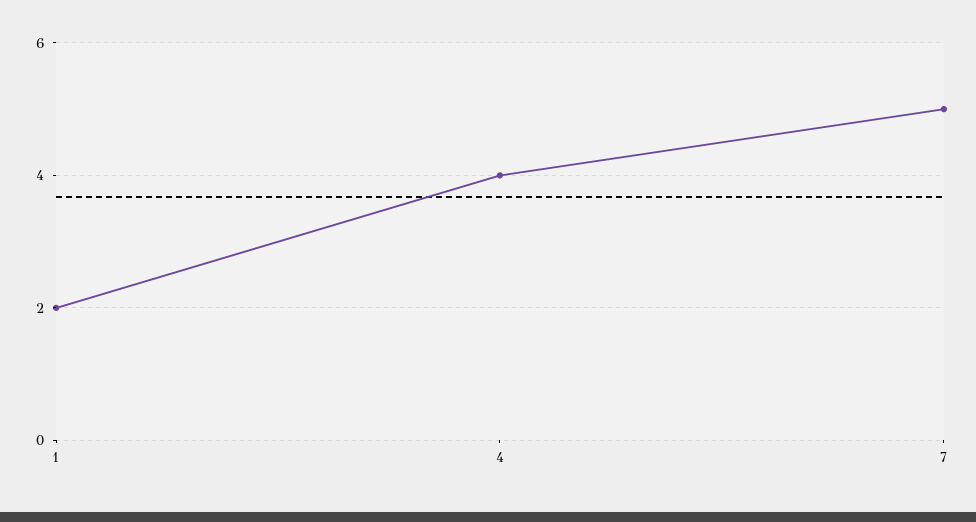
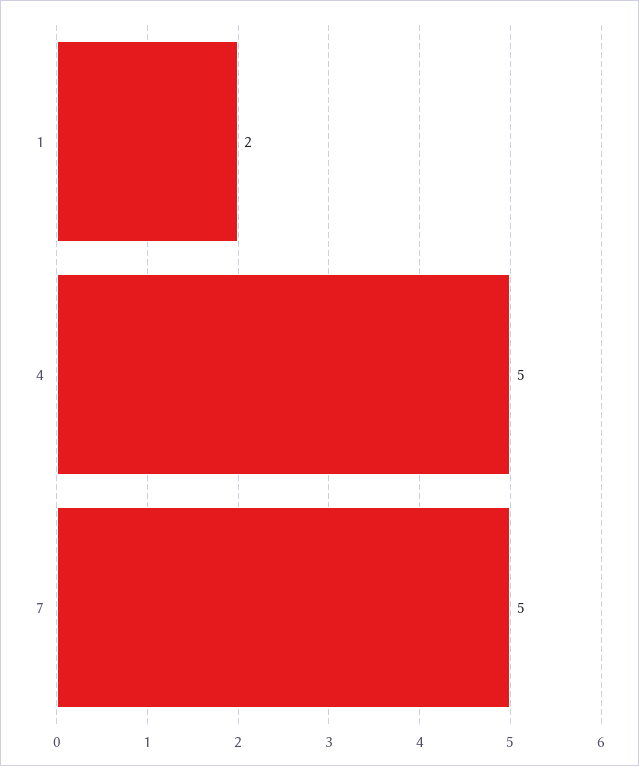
4: 4 -> 5

